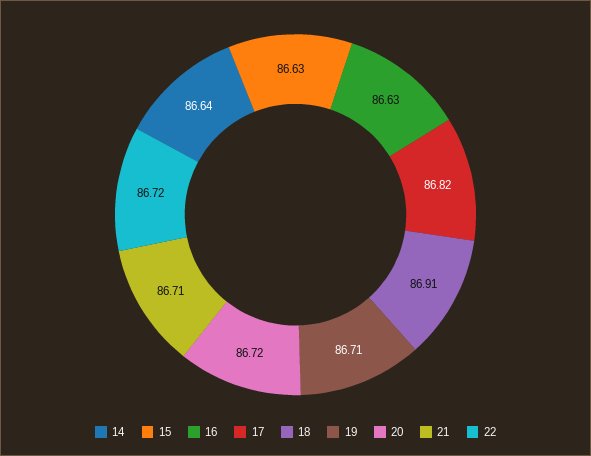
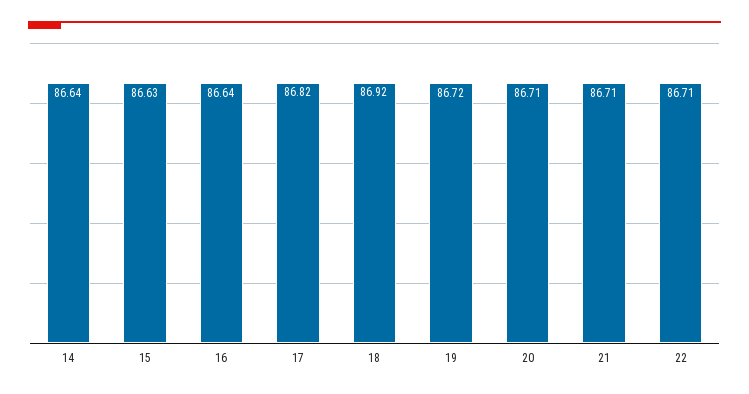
16: 86.63 -> 86.64
18: 86.91 -> 86.92
19: 86.71 -> 86.72
20: 86.72 -> 86.71
22: 86.72 -> 86.71

